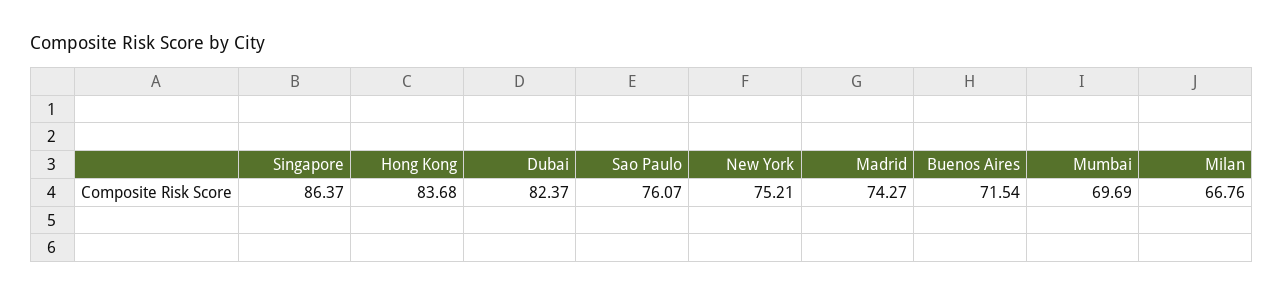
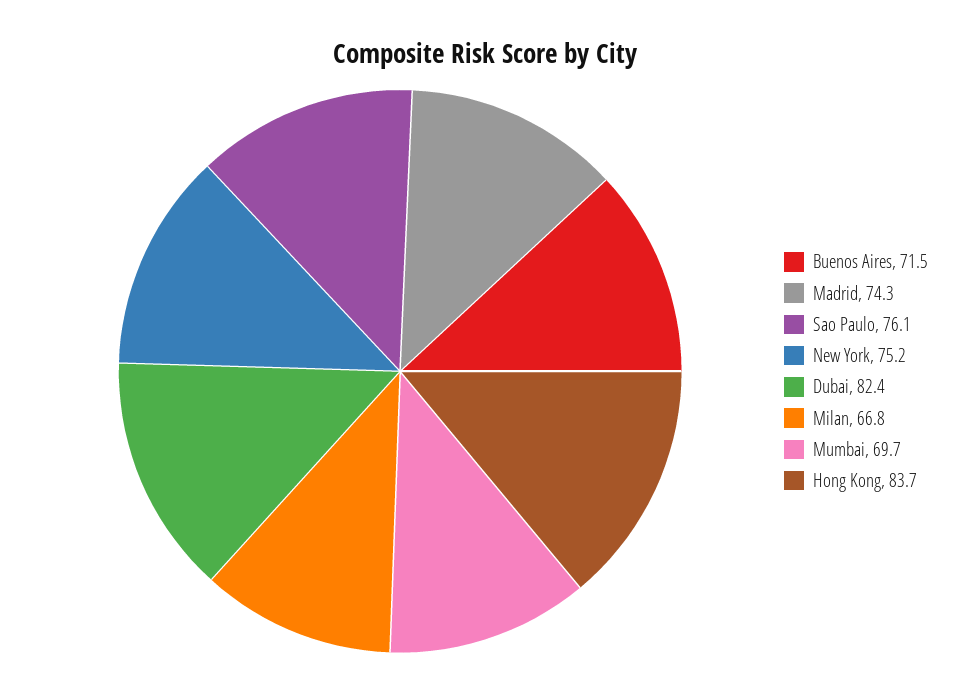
Singapore: 86.37 -> none

